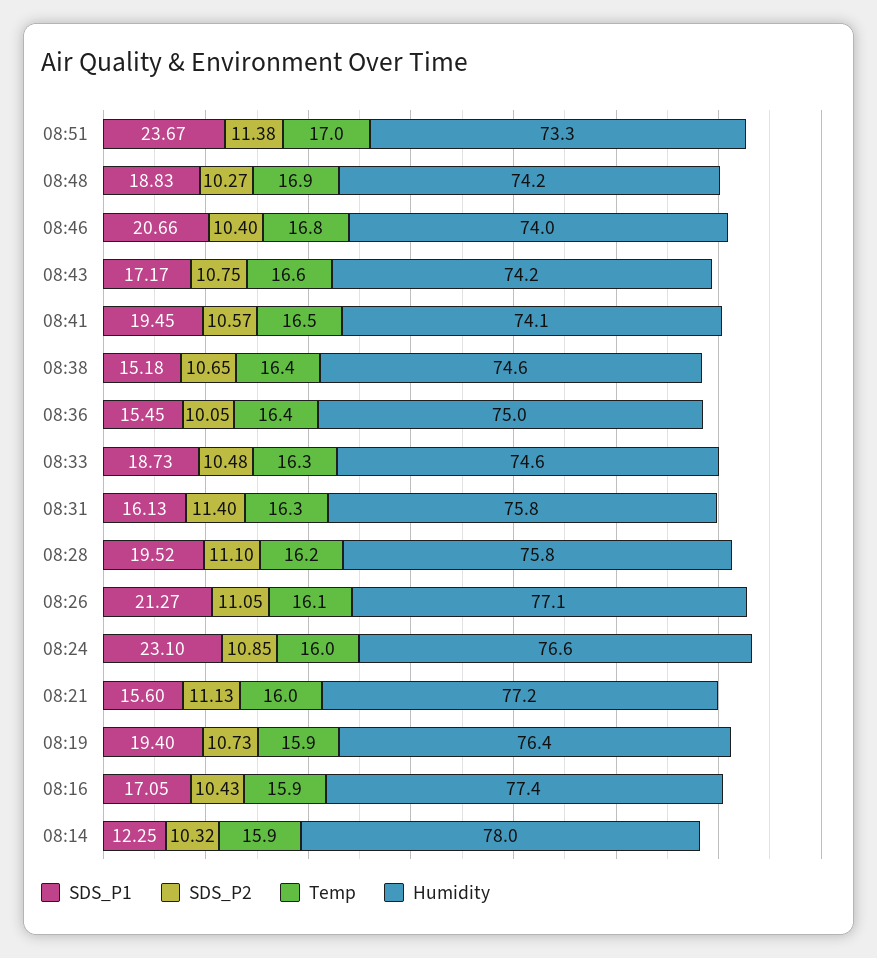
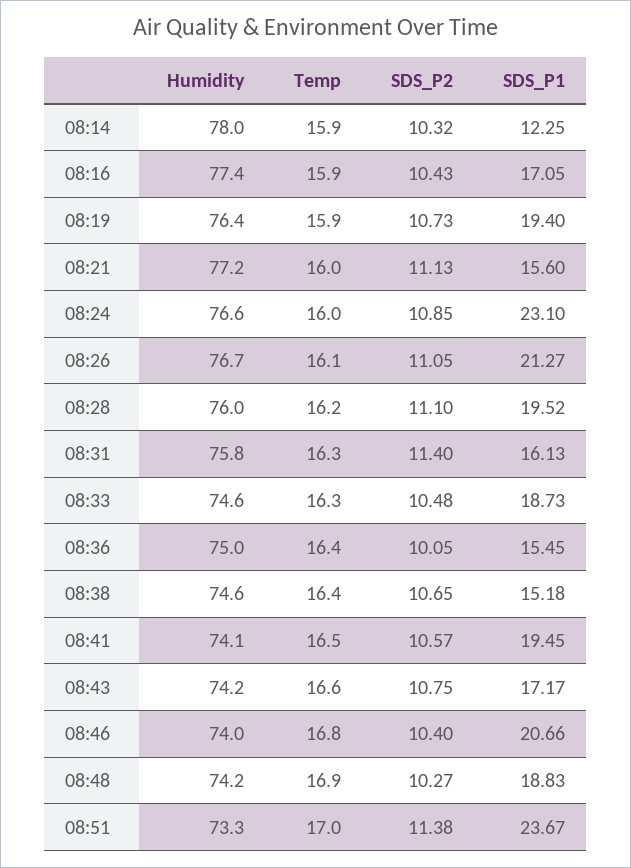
Humidity, 08:28: 75.8 -> 76
Humidity, 08:26: 77.1 -> 76.7

